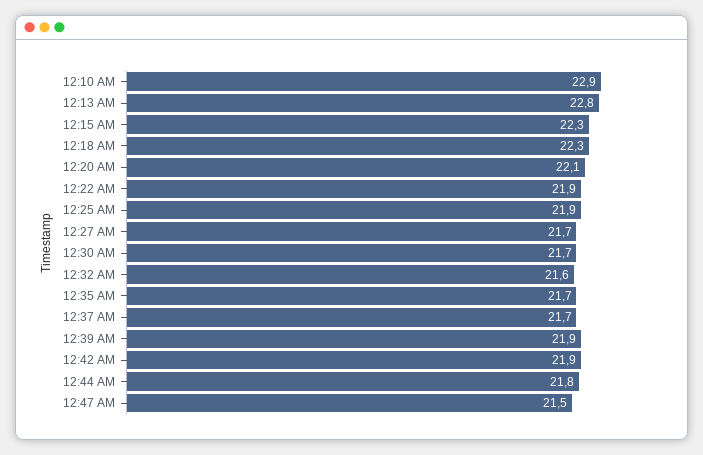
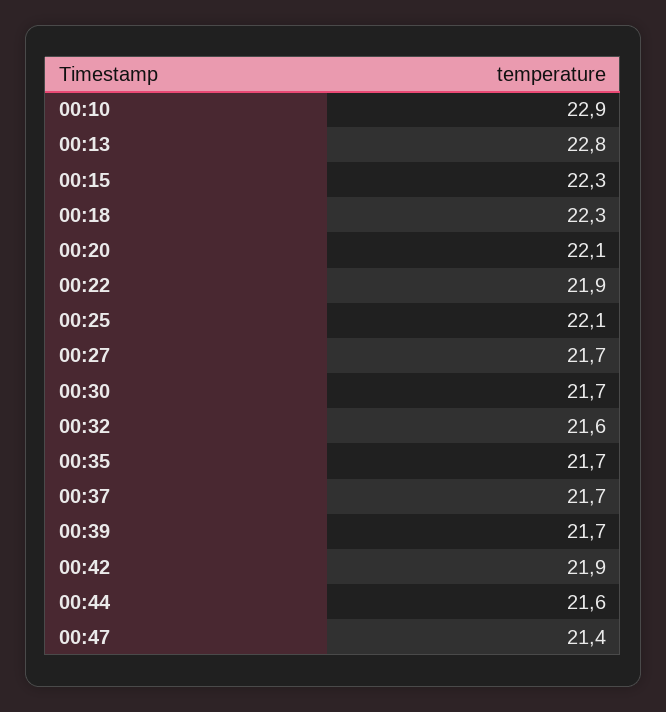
12:25 AM: 21.9 -> 22.1
12:39 AM: 21.9 -> 21.7
12:44 AM: 21.8 -> 21.6
12:47 AM: 21.5 -> 21.4

